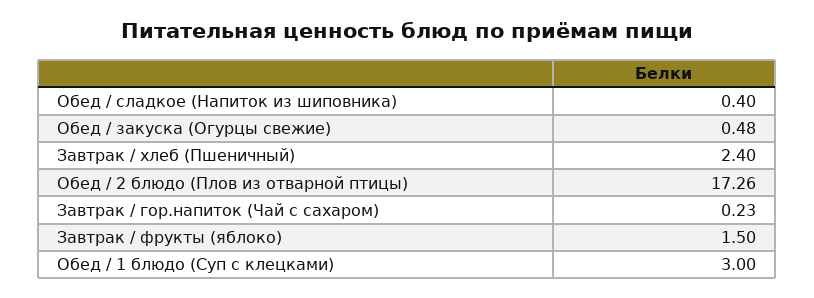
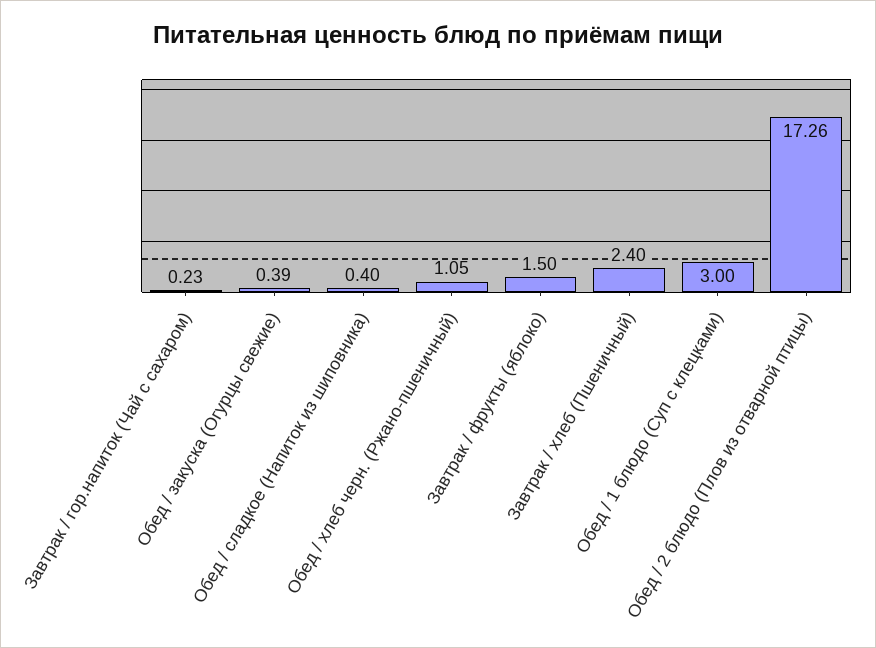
Обед / закуска (Огурцы свежие): 0.48 -> 0.39
Обед / хлеб черн. (Ржано-пшеничный): none -> 1.05

